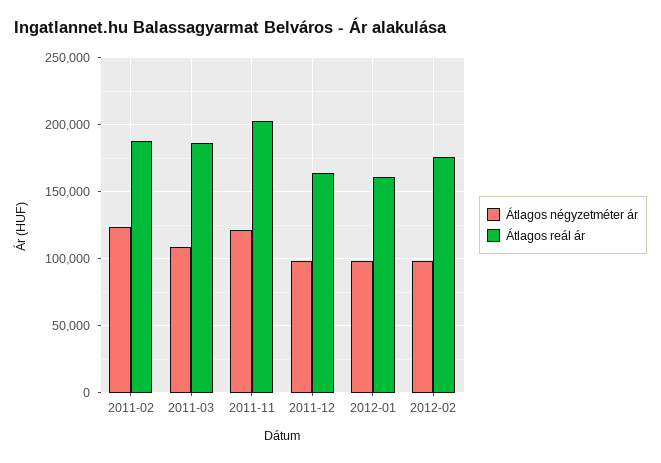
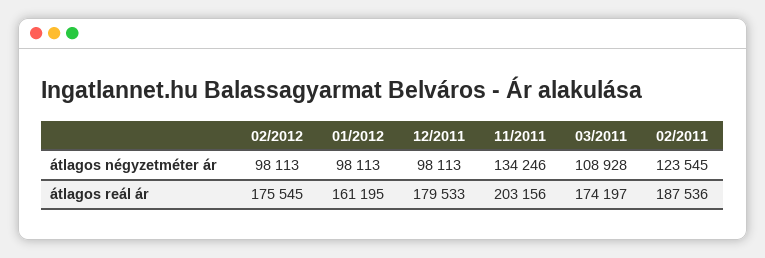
Átlagos reál ár, 2011-03: 185000 -> 174197
Átlagos négyzetméter ár, 2011-11: 120000 -> 134246
Átlagos reál ár, 2011-12: 165000 -> 179533

